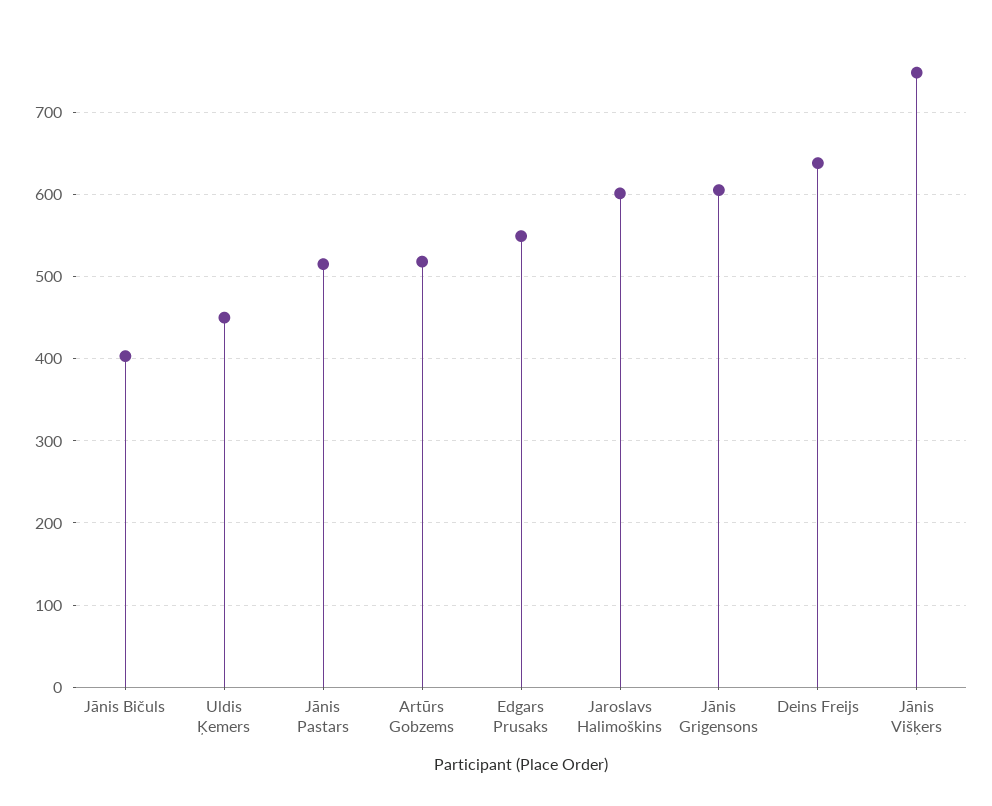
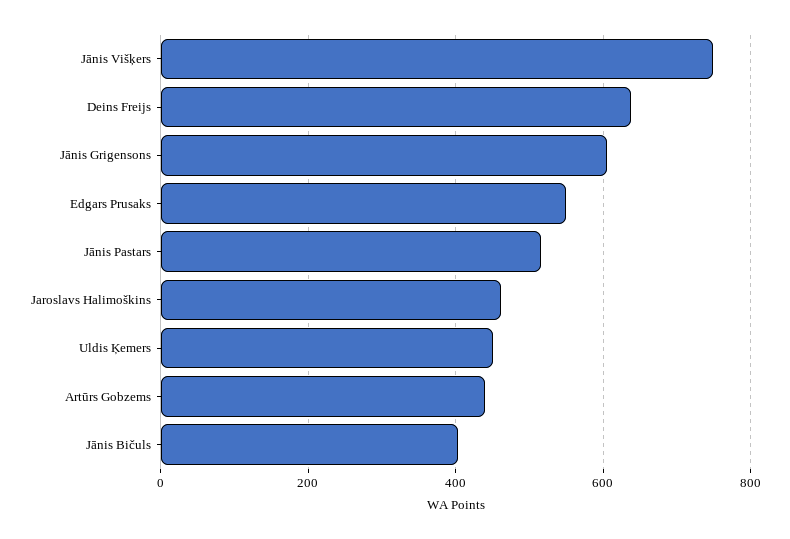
Artūrs Gobzems: 520 -> 440
Jaroslavs Halimoškins: 600 -> 460

